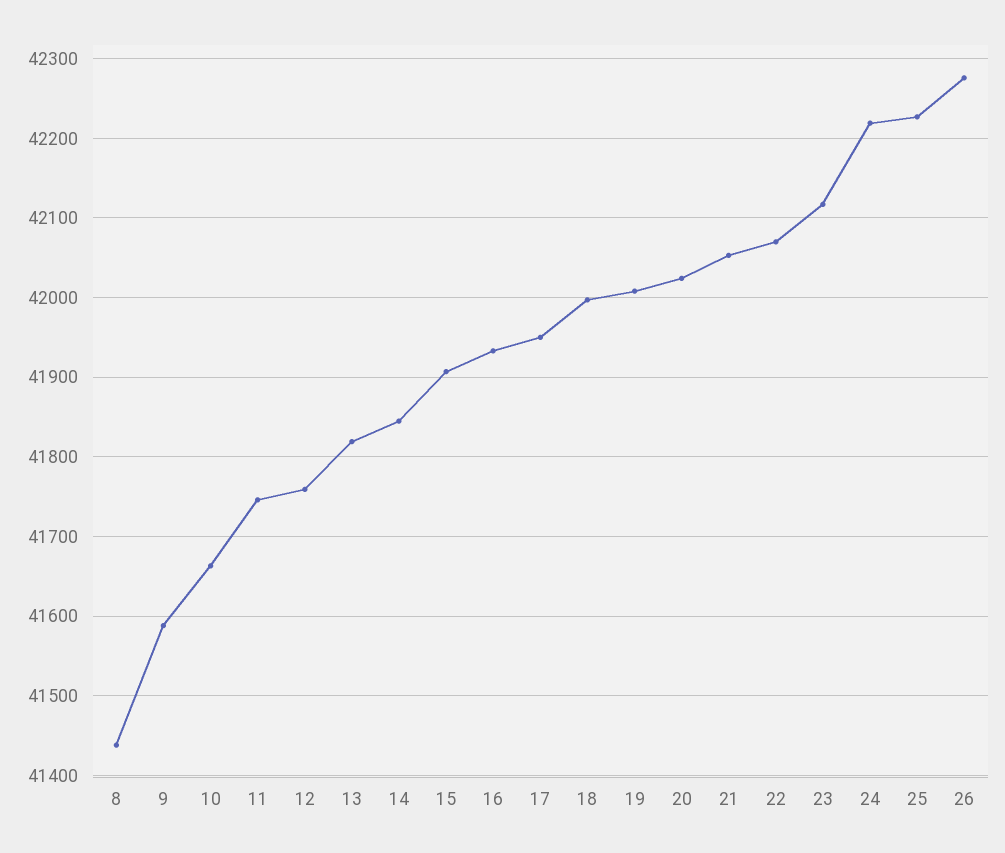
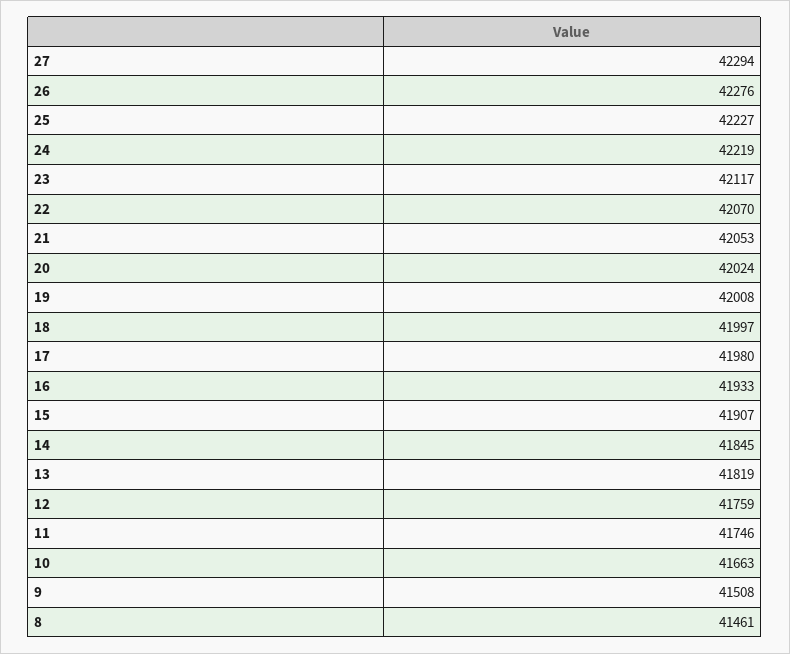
8: 41440 -> 41461
9: 41590 -> 41508
17: 41950 -> 41980
27: none -> 42294

